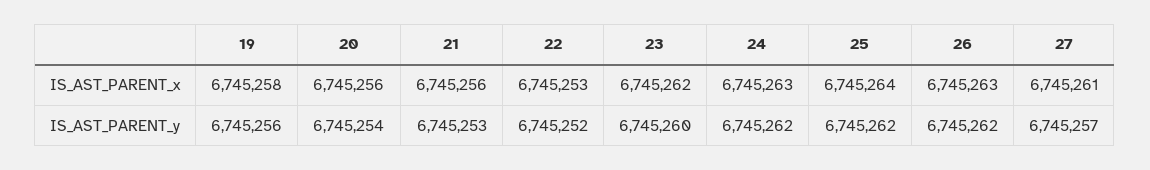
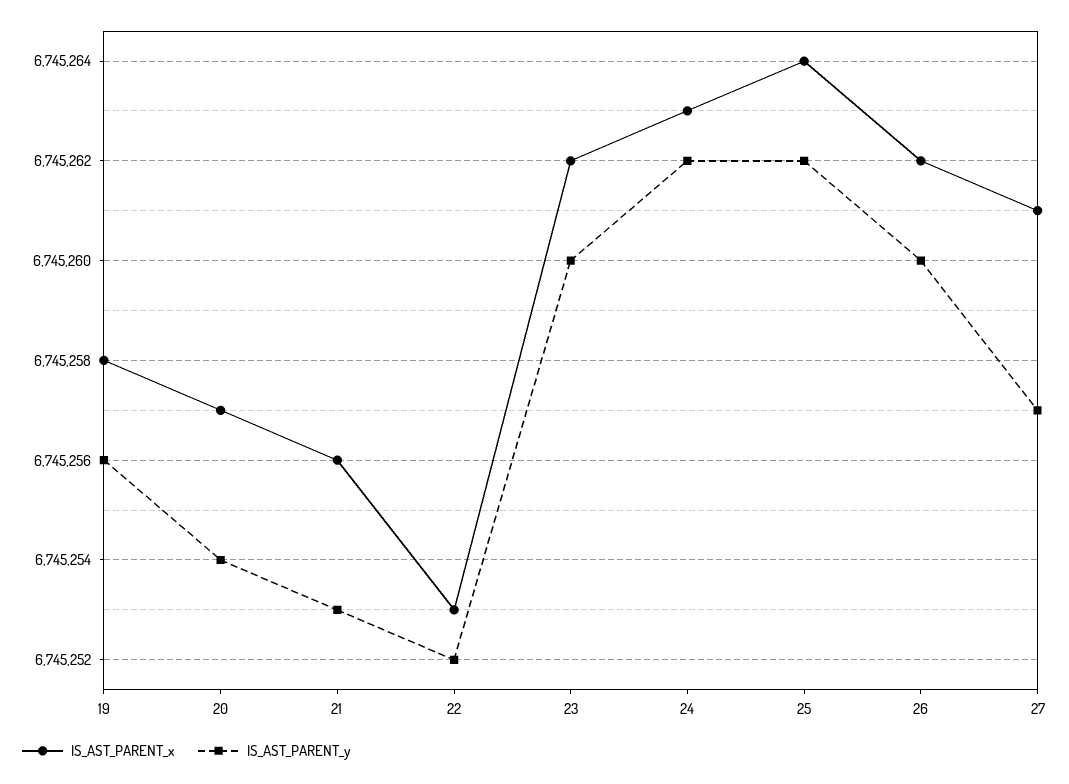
IS_AST_PARENT_x, 20: 6745256 -> 6745257
IS_AST_PARENT_x, 26: 6745263 -> 6745262
IS_AST_PARENT_y, 26: 6745262 -> 6745260

